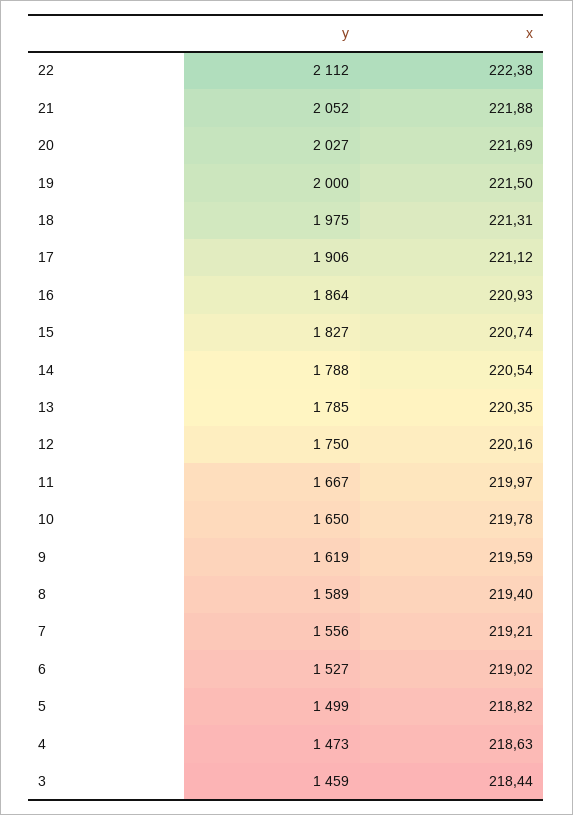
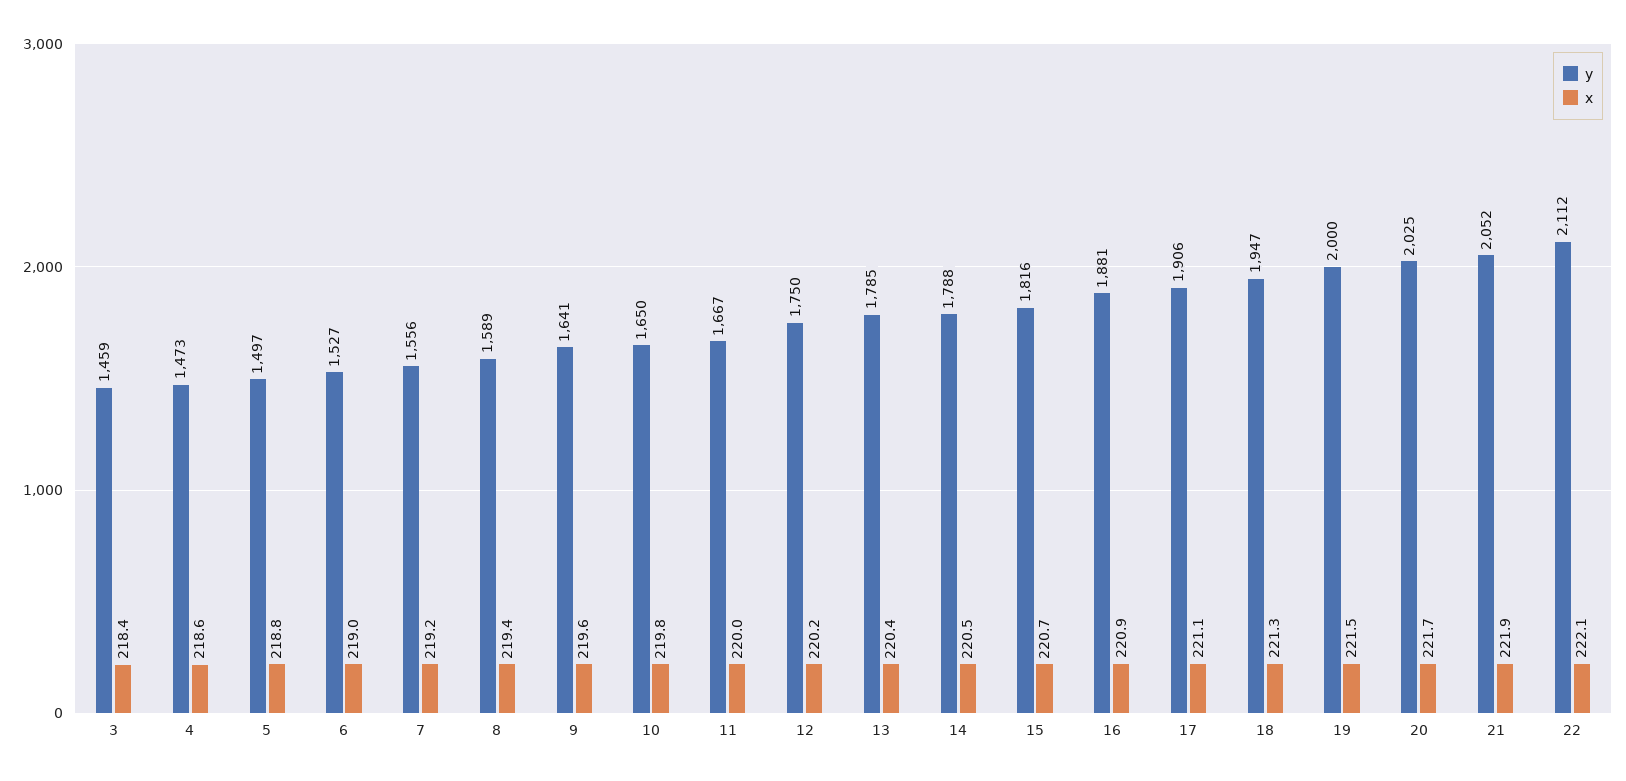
x, 22: 222.38 -> 222.1
y, 20: 2027 -> 2025
y, 18: 1975 -> 1947
y, 16: 1864 -> 1881
y, 15: 1827 -> 1816
y, 9: 1619 -> 1641
y, 5: 1499 -> 1497

